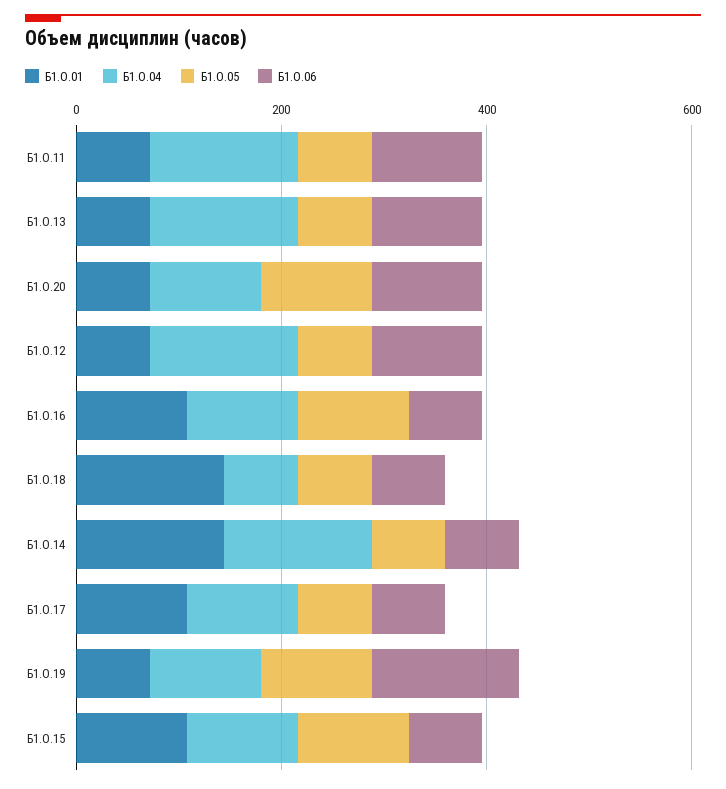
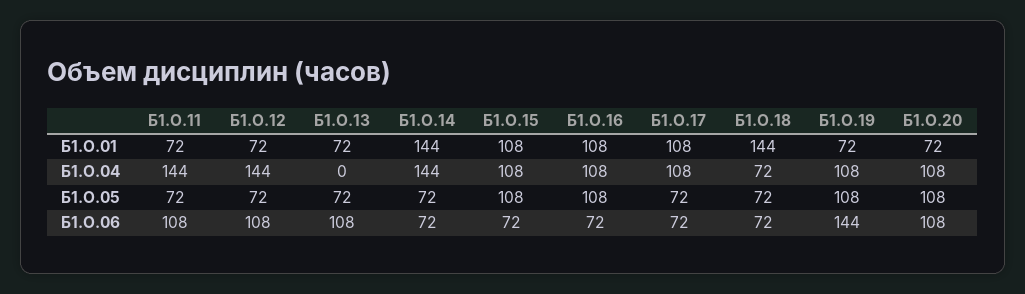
Б1.О.04, Б1.О.13: 150 -> 0

